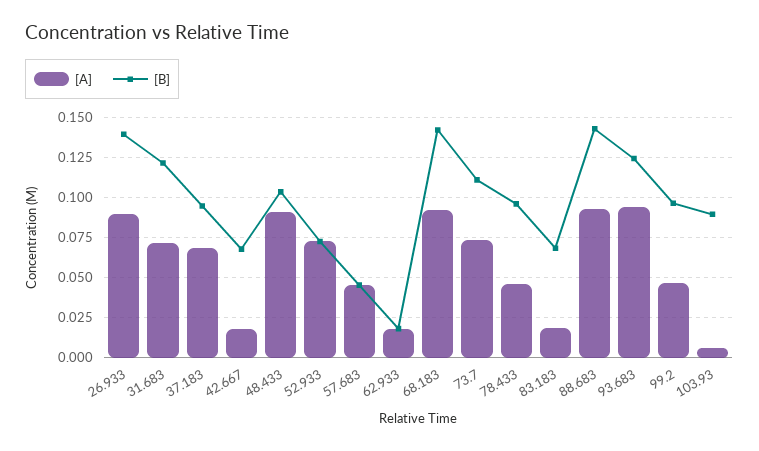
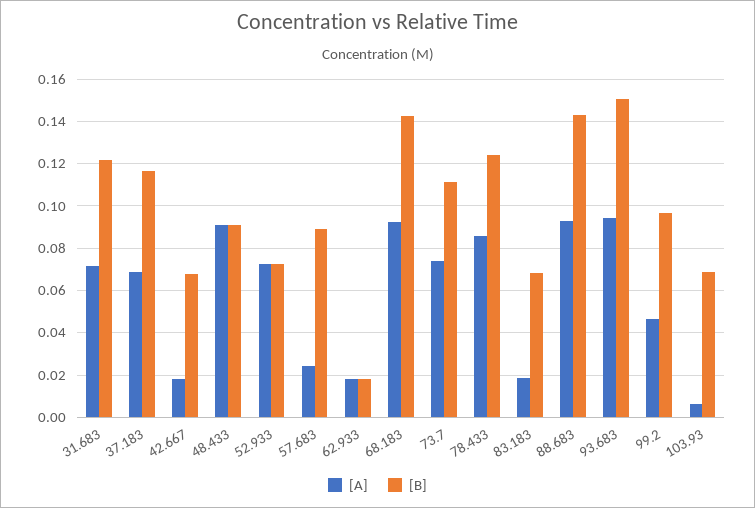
[A], 26.933: 0.09 -> none
[B], 26.933: 0.14 -> none
[B], 37.183: 0.095 -> 0.115
[B], 48.433: 0.105 -> 0.09
[A], 57.683: 0.045 -> 0.025
[B], 57.683: 0.045 -> 0.09
[A], 78.433: 0.045 -> 0.085
[B], 78.433: 0.095 -> 0.125
[B], 93.683: 0.125 -> 0.15
[B], 103.93: 0.09 -> 0.07

